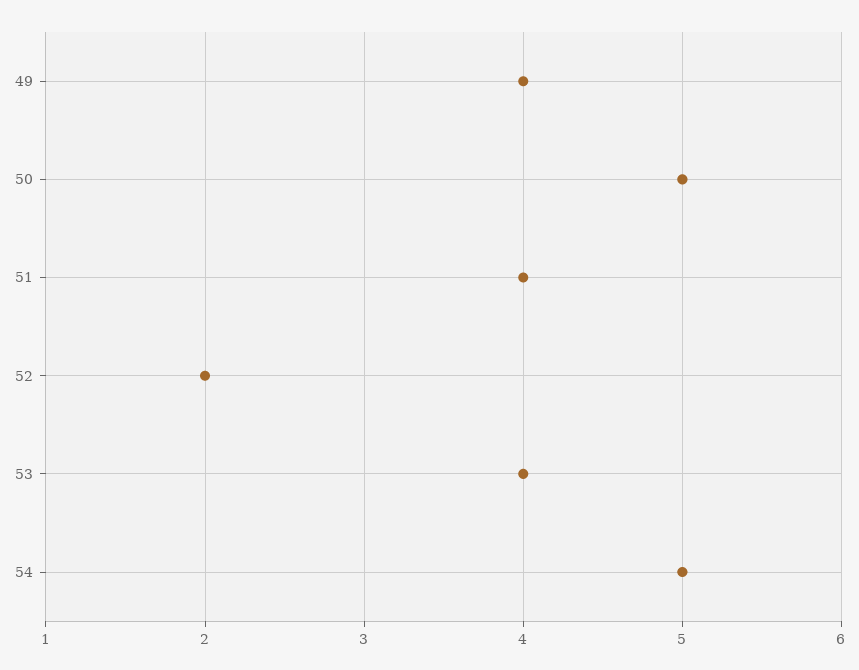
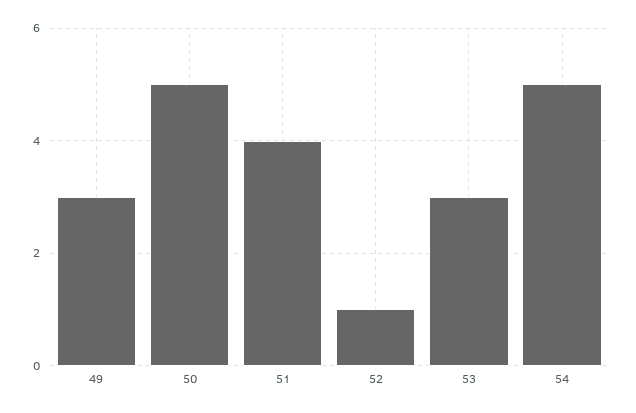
49: 4 -> 3
52: 2 -> 1
53: 4 -> 3

